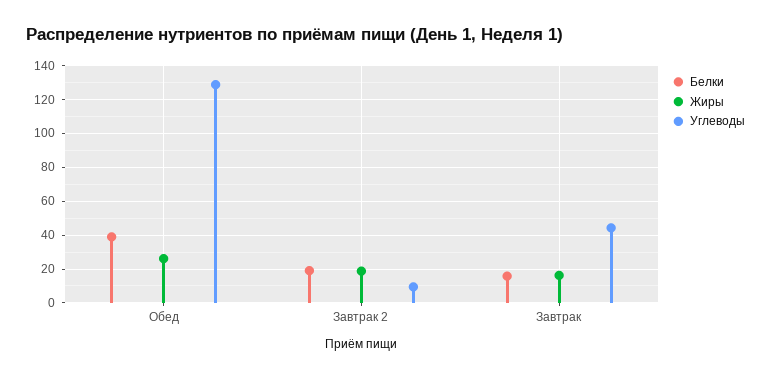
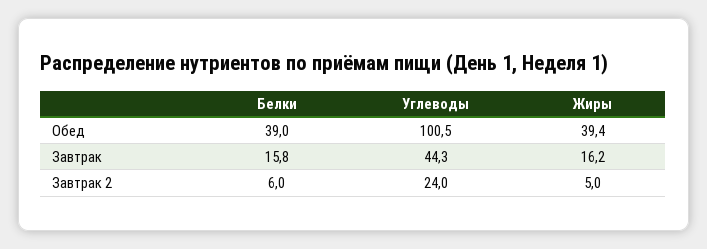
Жиры, Обед: 25 -> 39.4
Углеводы, Обед: 130 -> 100.5
Белки, Завтрак 2: 20 -> 6
Жиры, Завтрак 2: 20 -> 5
Углеводы, Завтрак 2: 10 -> 24

